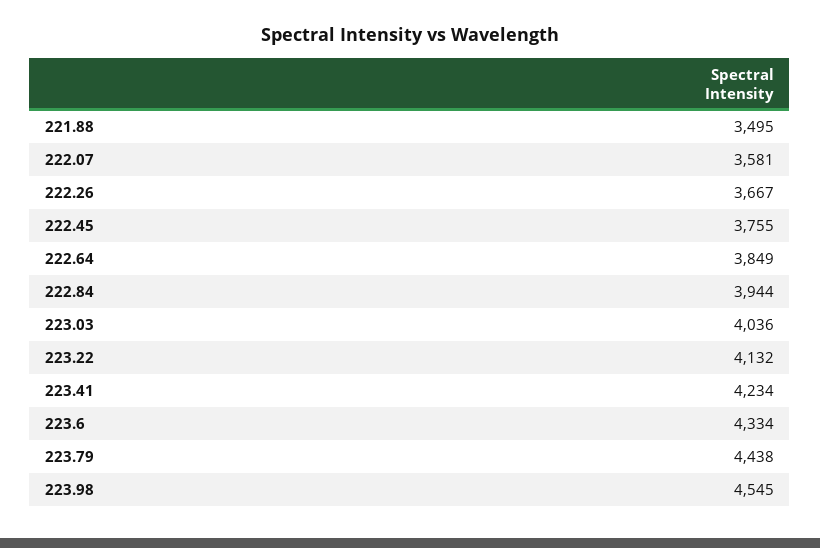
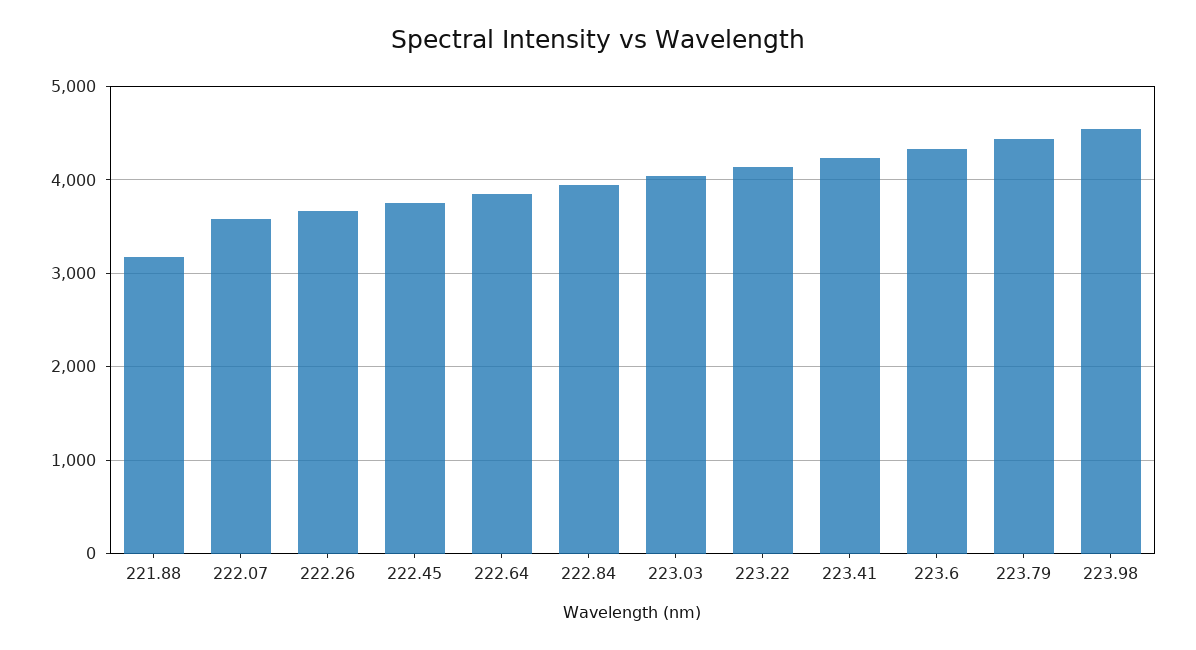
221.88: 3495 -> 3200

